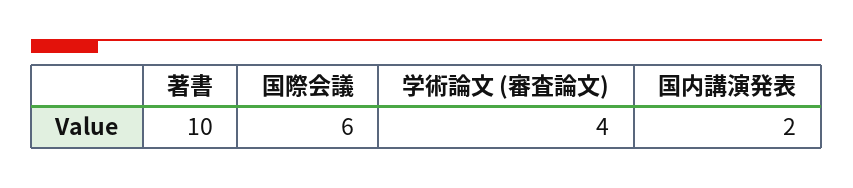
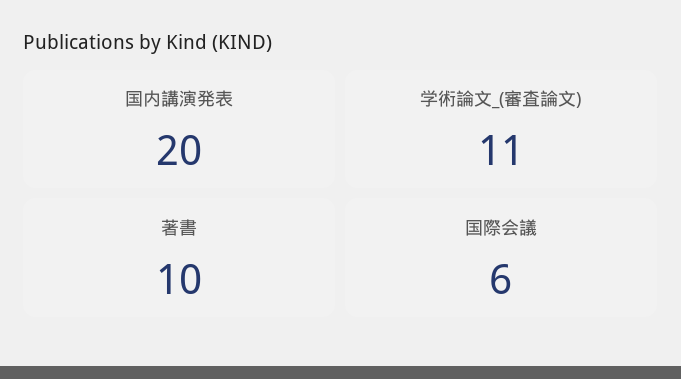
学術論文 (審査論文): 4 -> 11
国内講演発表: 2 -> 20

